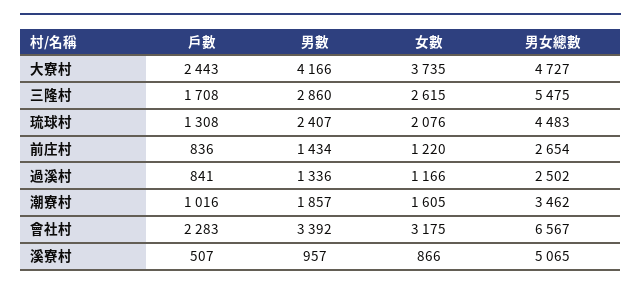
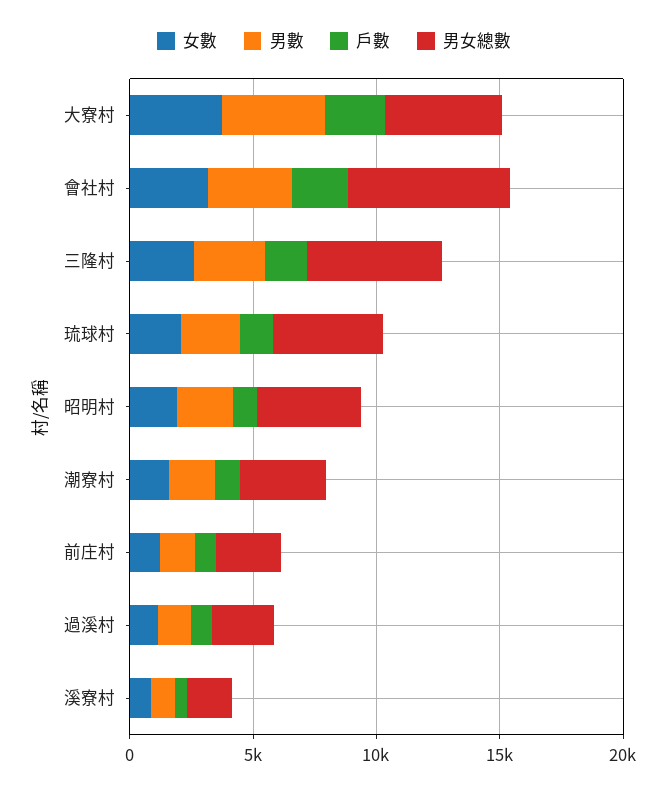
男女總數, 溪寮村: 5065 -> 2000
女數, 昭明村: none -> 2000
男數, 昭明村: none -> 2000
戶數, 昭明村: none -> 1000
男女總數, 昭明村: none -> 4000

